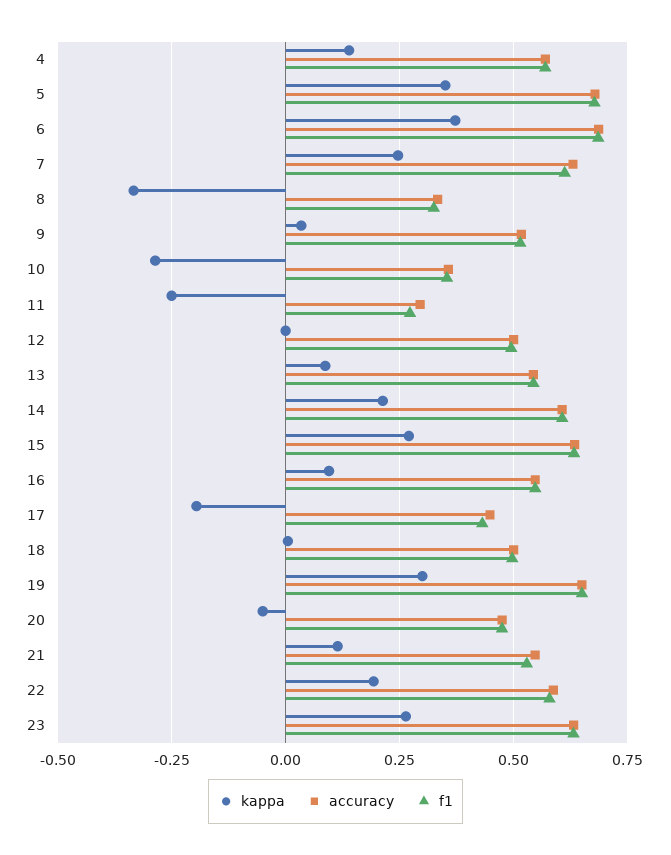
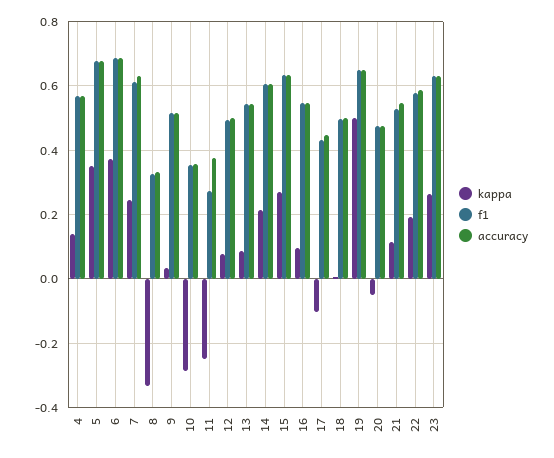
accuracy, 11: 0.3 -> 0.38
kappa, 12: 0 -> 0.08
kappa, 17: -0.2 -> -0.1
kappa, 19: 0.3 -> 0.5

